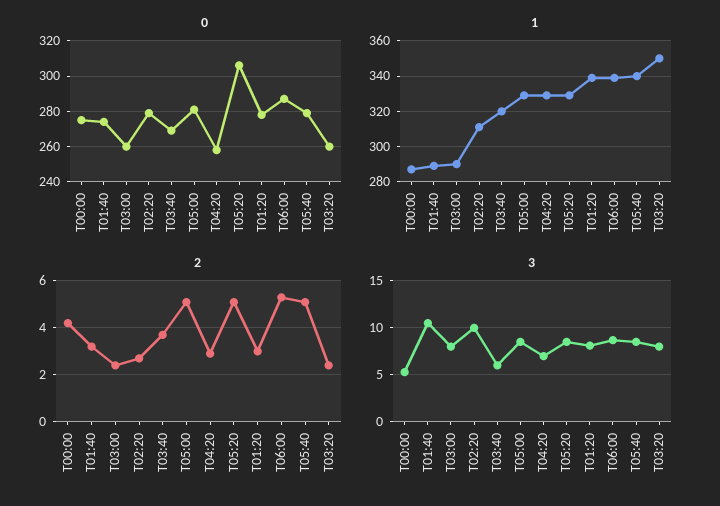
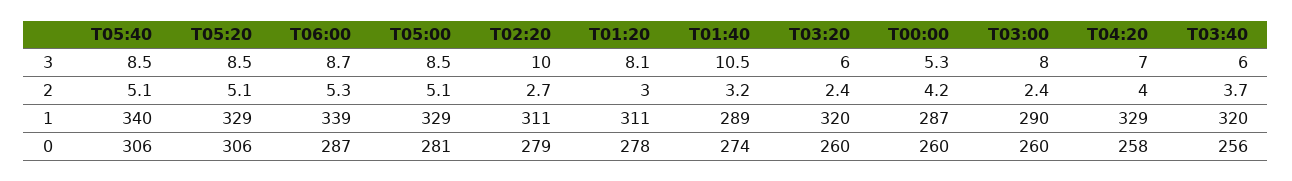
0, T00:00: 275 -> 260
0, T03:40: 270 -> 256
0, T05:40: 280 -> 306
1, T01:20: 340 -> 311
1, T03:20: 350 -> 320
2, T04:20: 3 -> 4
3, T03:20: 8 -> 6

